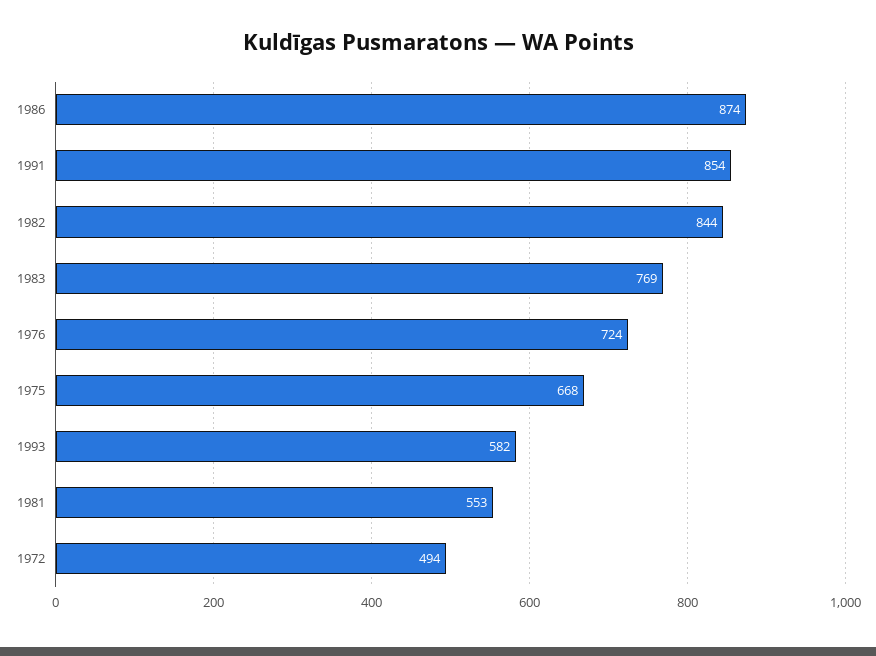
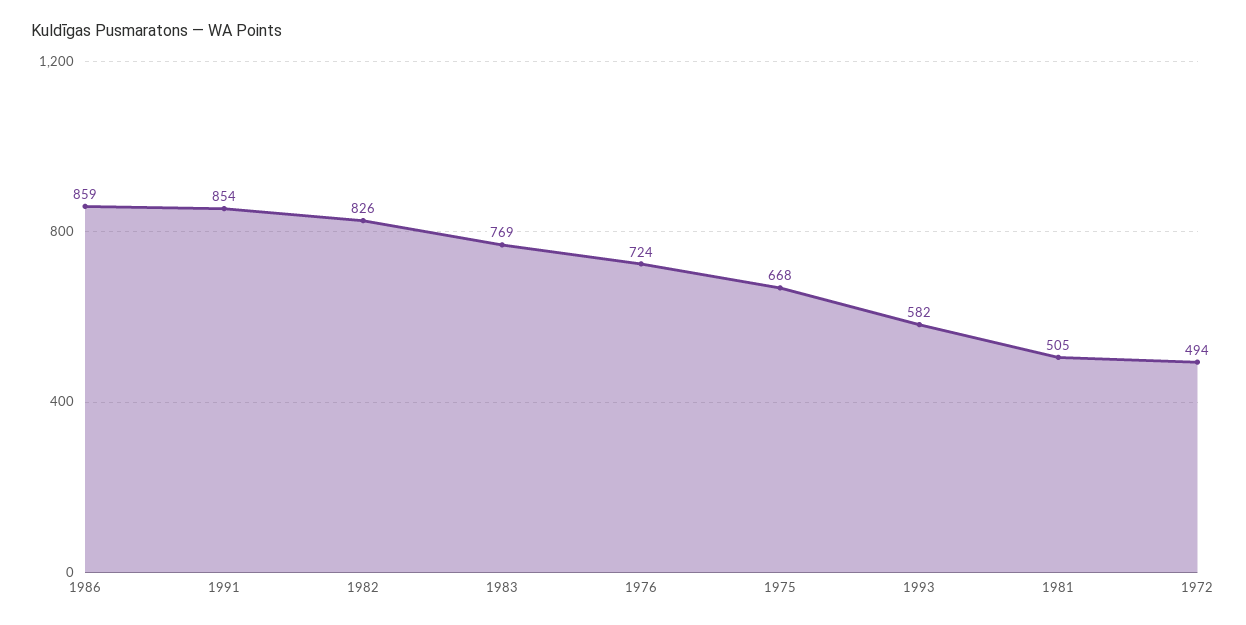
1986: 874 -> 859
1982: 844 -> 826
1981: 553 -> 505

